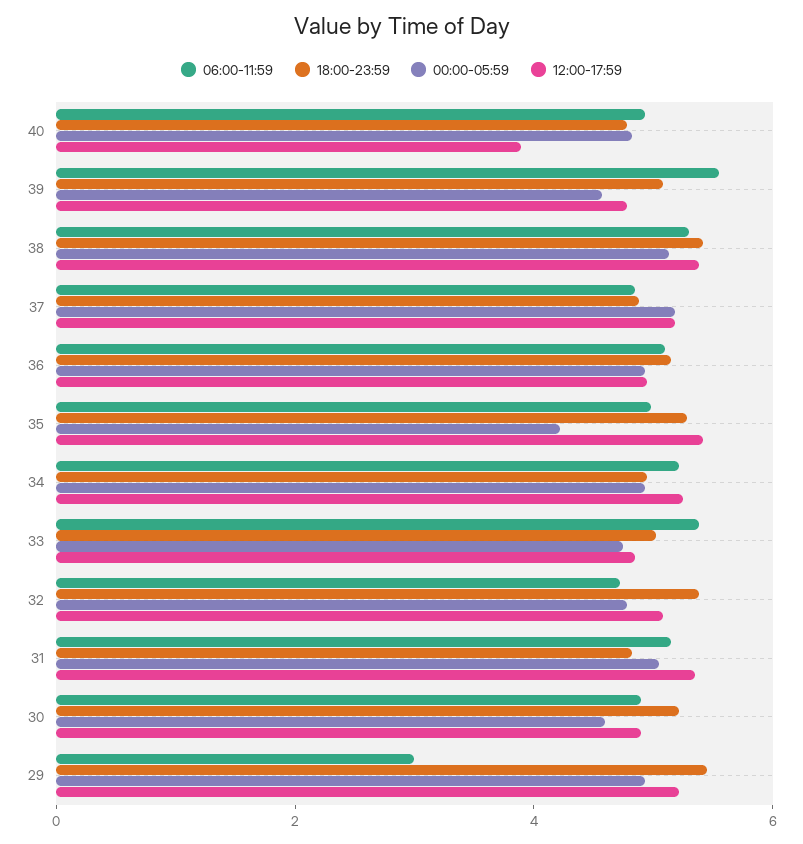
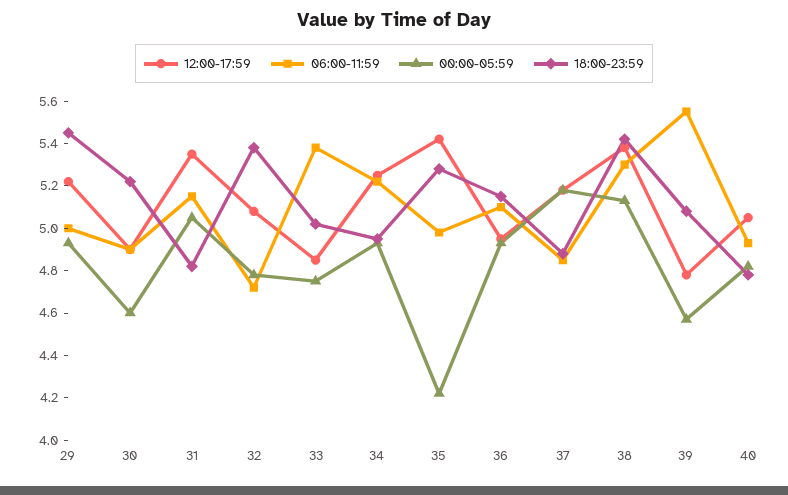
12:00-17:59, 40: 4 -> 5.05
06:00-11:59, 29: 3 -> 5

